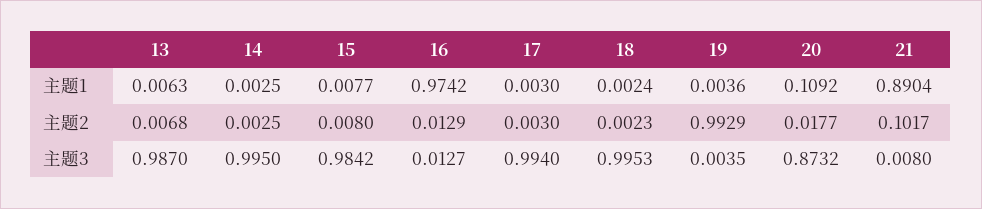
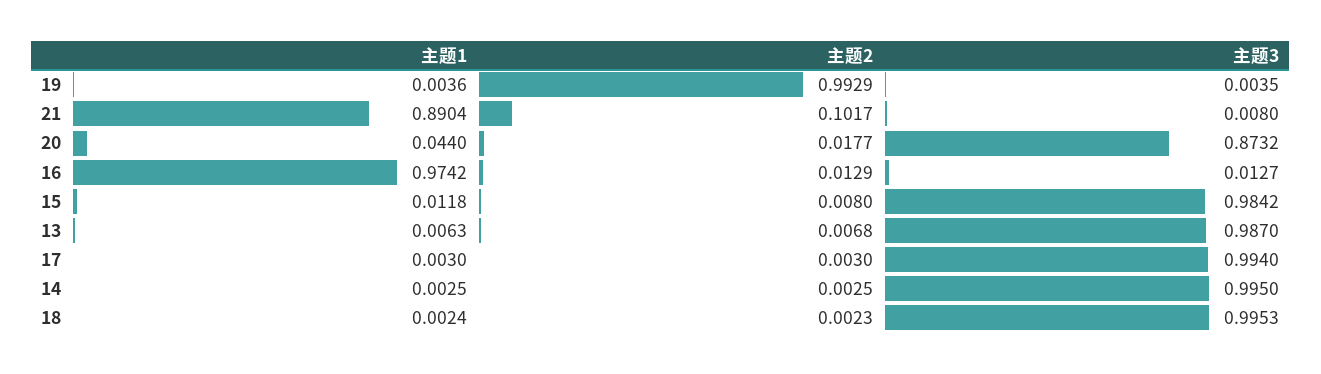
15, 主题1: 0.0077 -> 0.0118
20, 主题1: 0.1092 -> 0.044

